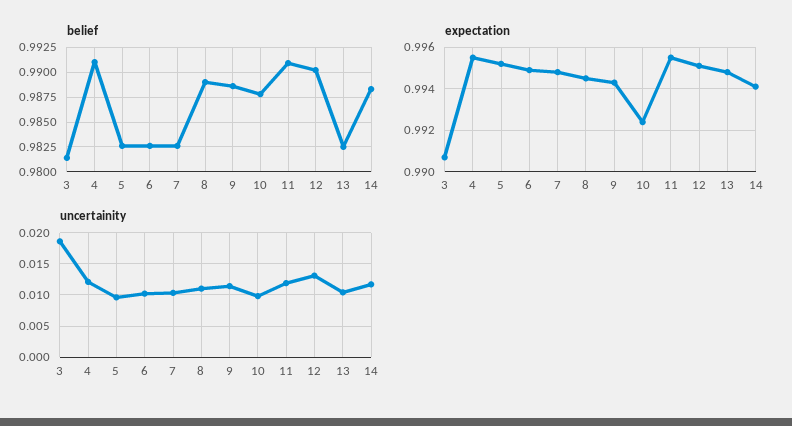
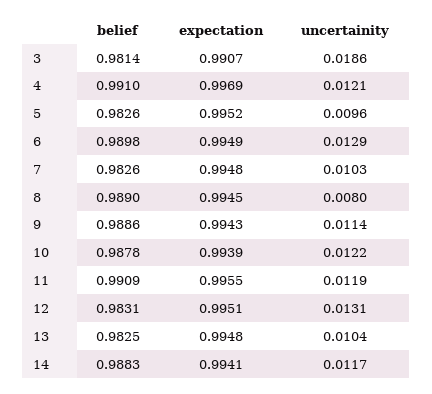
belief, 6: 0.9825 -> 0.9898
belief, 12: 0.99 -> 0.9831
expectation, 4: 0.9955 -> 0.9969
expectation, 10: 0.9925 -> 0.9939
uncertainity, 6: 0.01 -> 0.0129
uncertainity, 8: 0.011 -> 0.008
uncertainity, 10: 0.01 -> 0.0122

